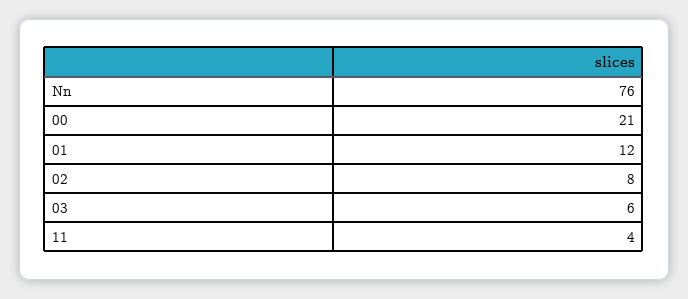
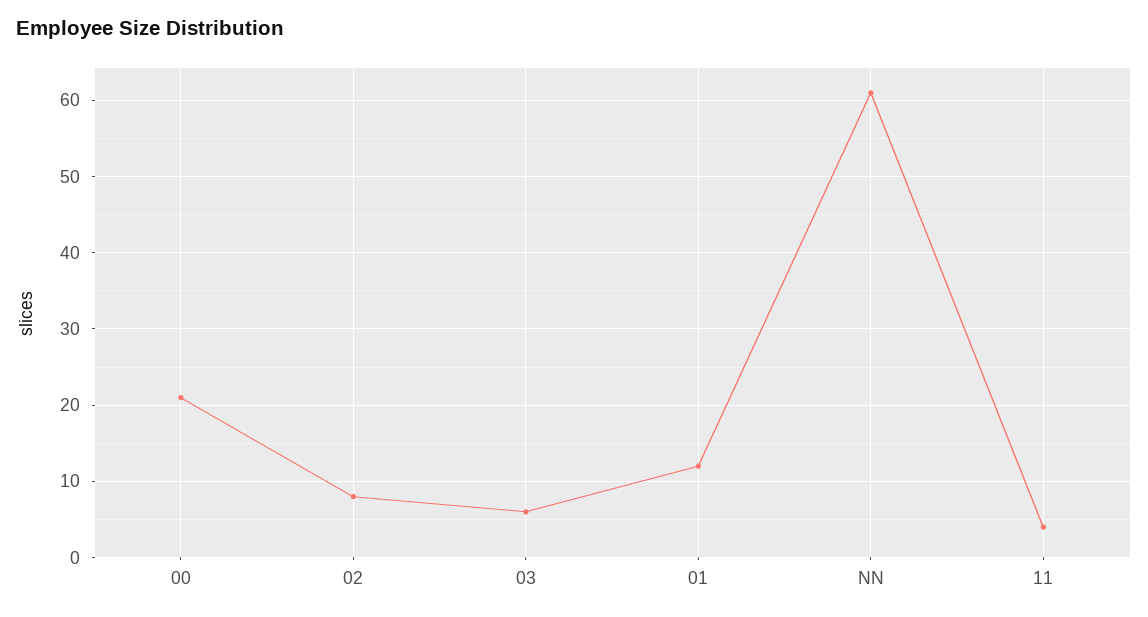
Nn: 76 -> 61

